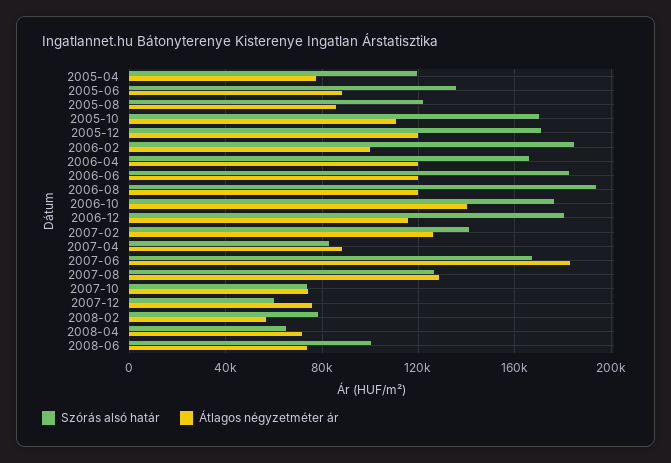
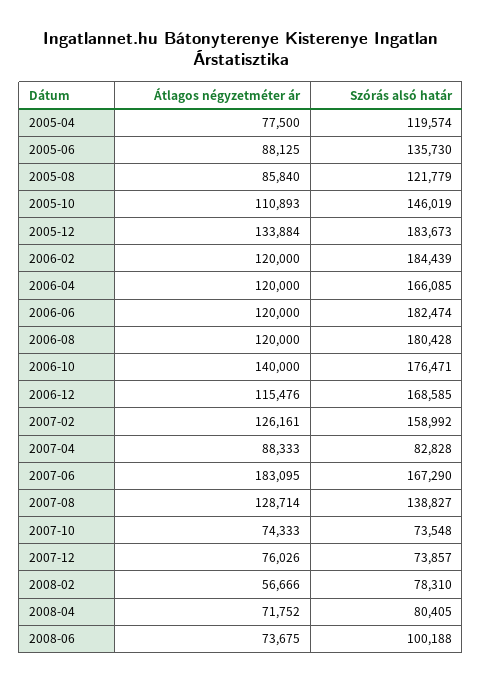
Szórás alsó határ, 2005-10: 170000 -> 146019
Szórás alsó határ, 2005-12: 170000 -> 183673
Átlagos négyzetméter ár, 2005-12: 120000 -> 133884
Átlagos négyzetméter ár, 2006-02: 100000 -> 120000
Szórás alsó határ, 2006-08: 195000 -> 180428
Szórás alsó határ, 2006-12: 180000 -> 168585
Szórás alsó határ, 2007-02: 140000 -> 158992
Szórás alsó határ, 2007-08: 125000 -> 138827
Szórás alsó határ, 2007-12: 60000 -> 73857
Szórás alsó határ, 2008-04: 65000 -> 80405

